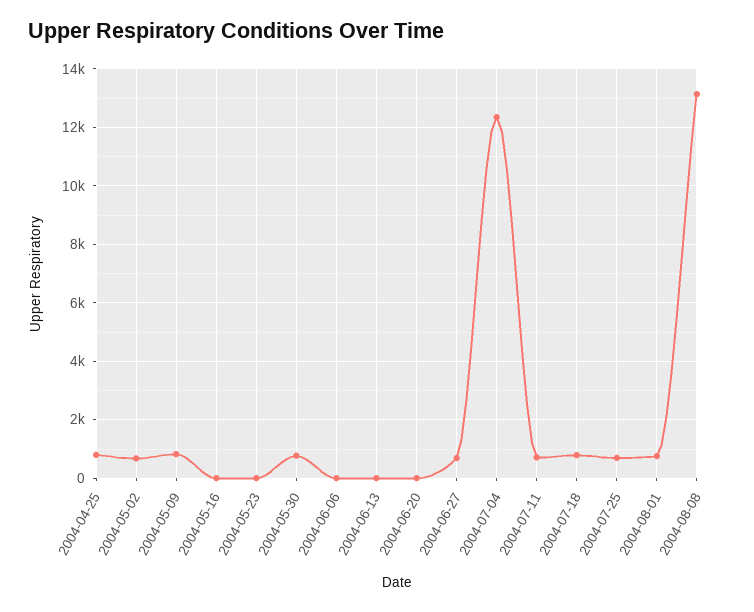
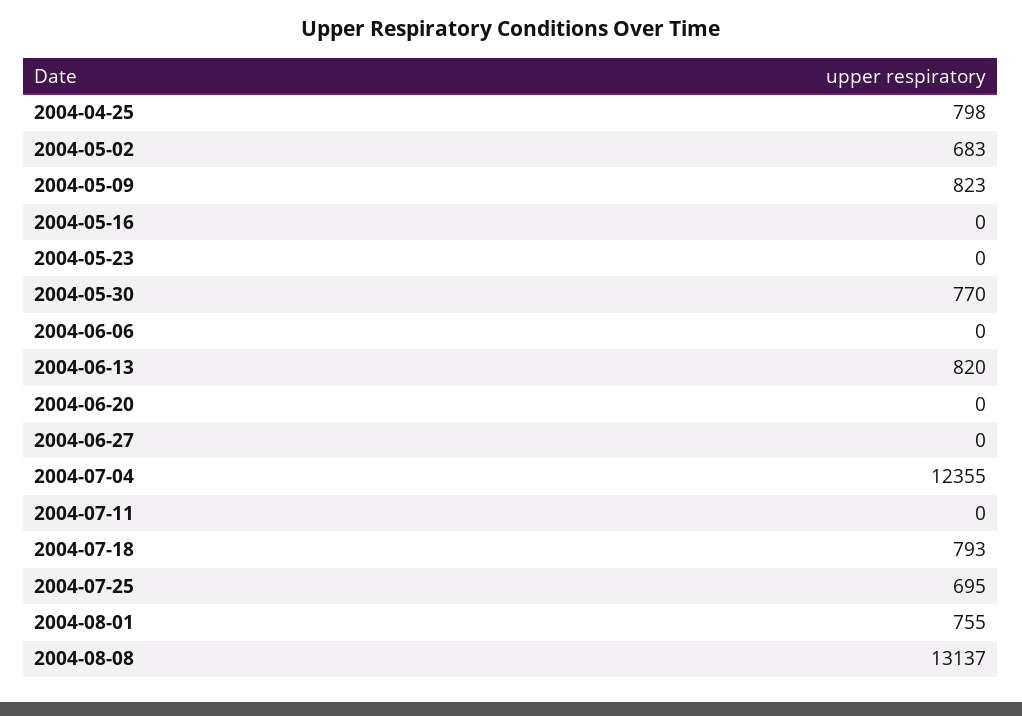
2004-06-13: 0 -> 820
2004-06-27: 750 -> 0
2004-07-11: 750 -> 0

